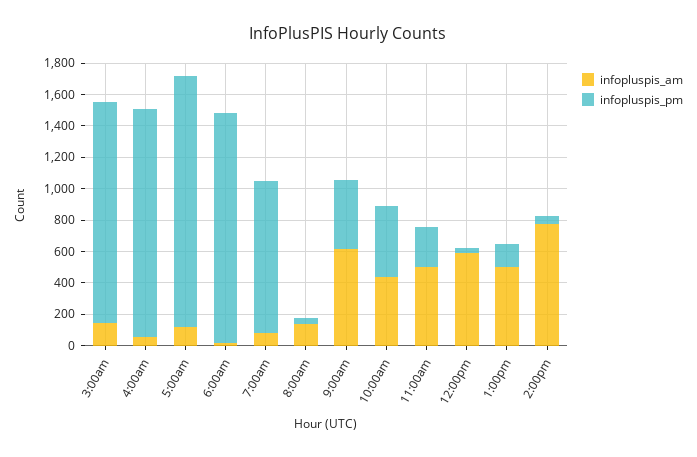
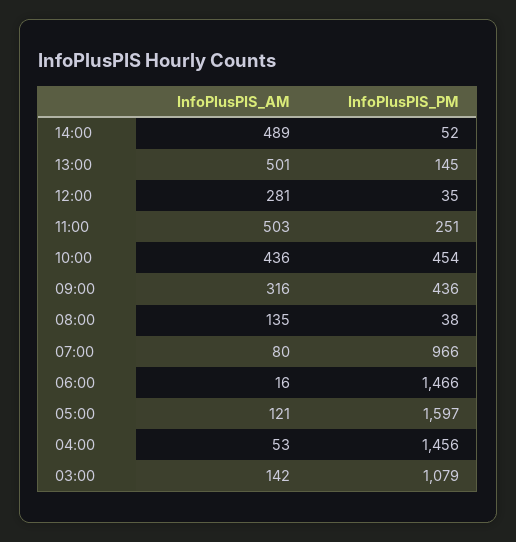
infopluspis_pm, 3:00am: 1400 -> 1079
infopluspis_am, 9:00am: 600 -> 316
infopluspis_am, 12:00pm: 600 -> 281
infopluspis_am, 2:00pm: 800 -> 489

